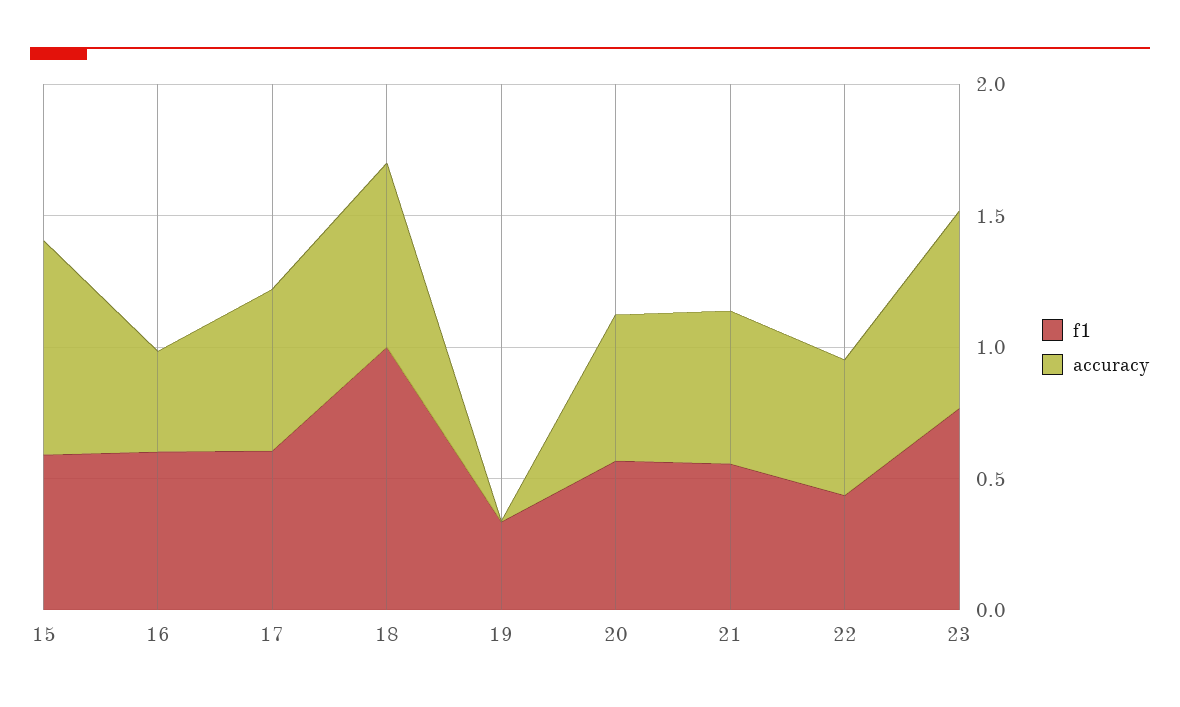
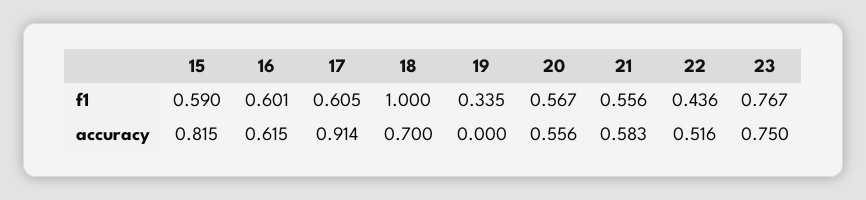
accuracy, 16: 0.4 -> 0.615
accuracy, 17: 0.6 -> 0.914

